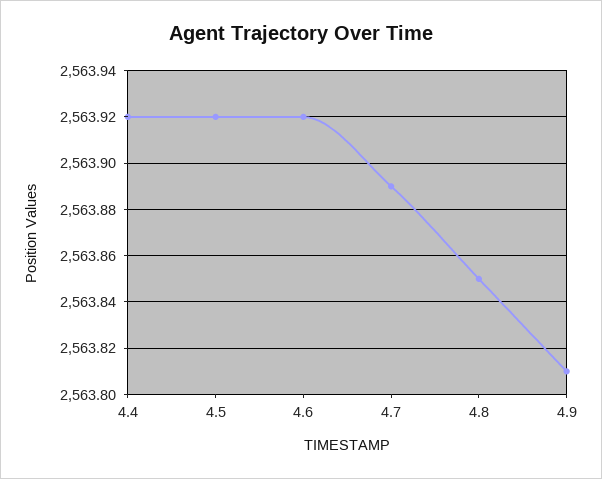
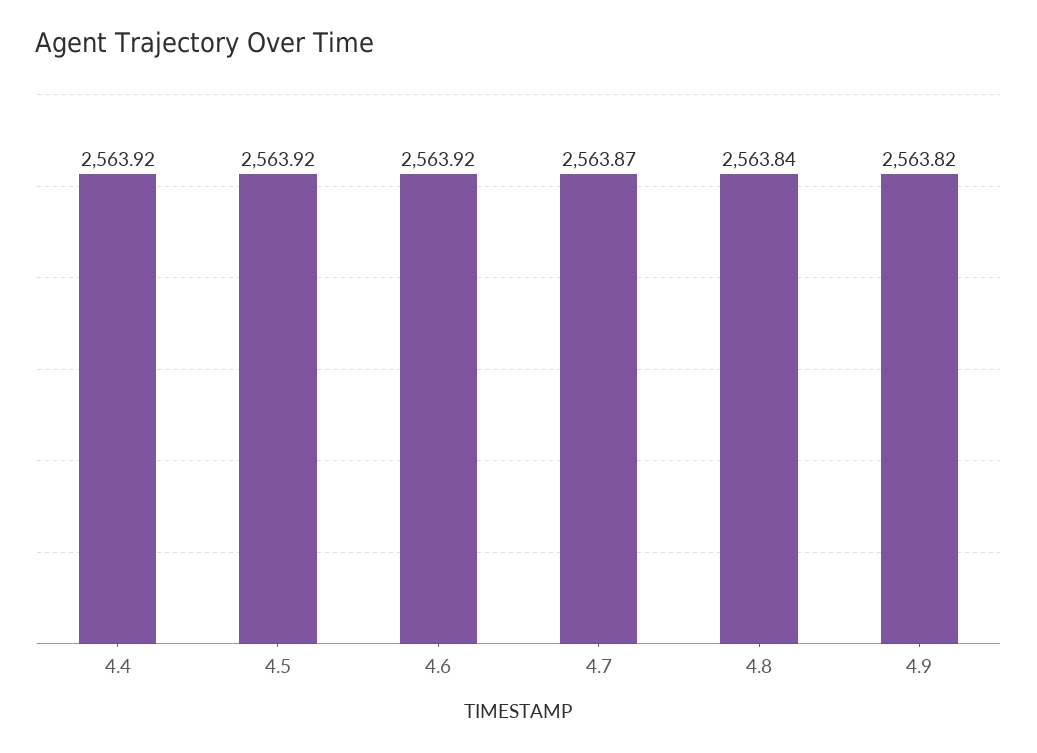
4.7: 2563.89 -> 2563.87
4.8: 2563.85 -> 2563.84
4.9: 2563.81 -> 2563.82

